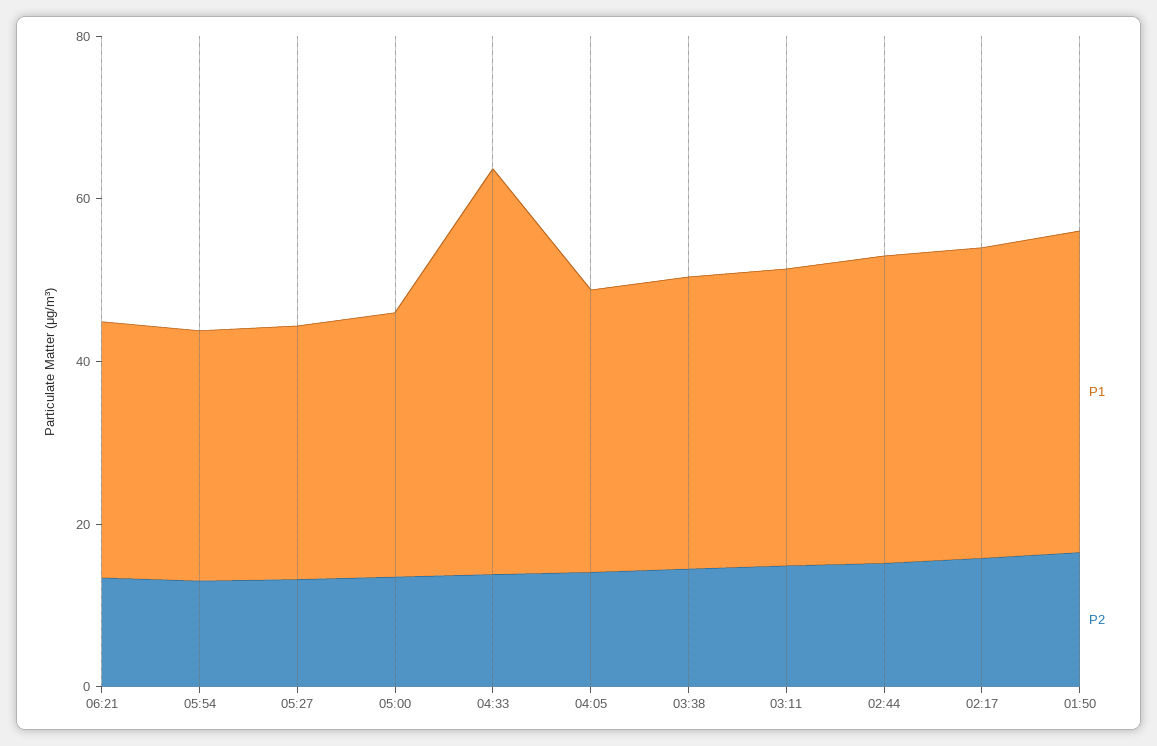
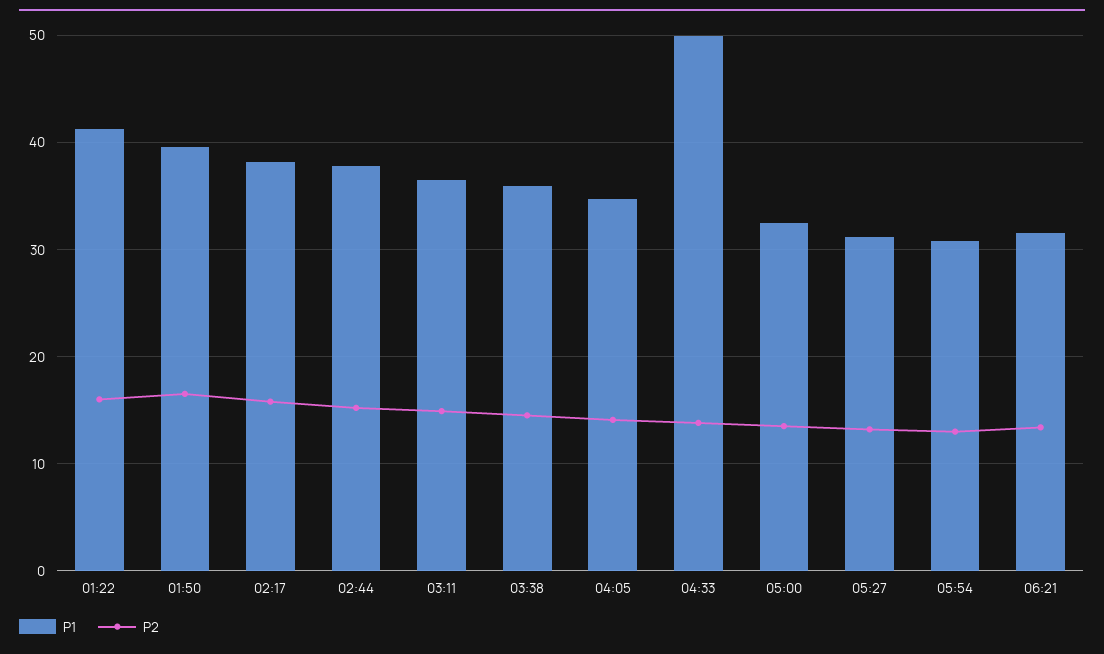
P1, 01:22: none -> 41
P2, 01:22: none -> 16

